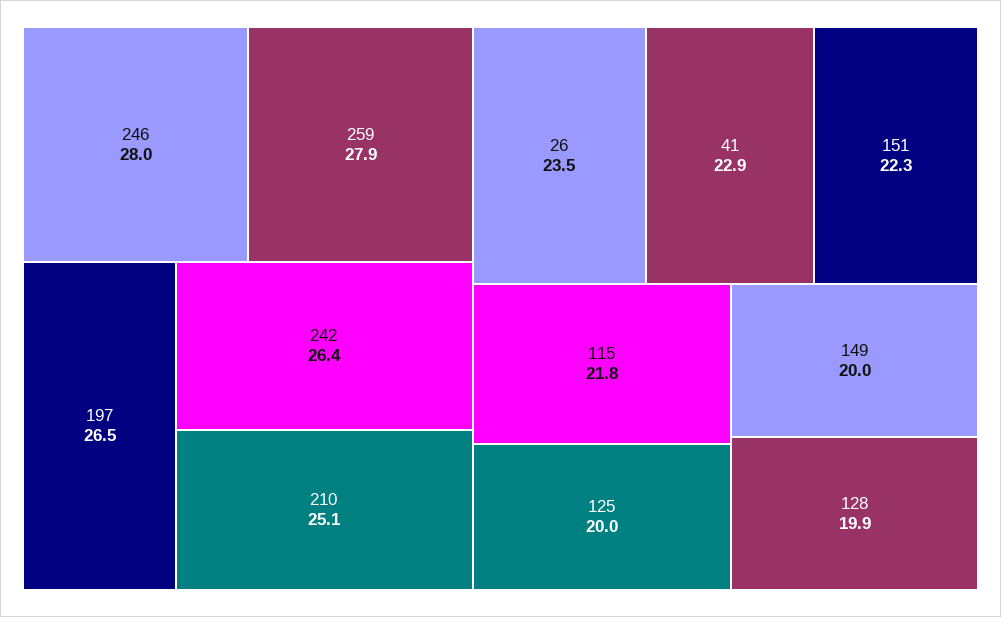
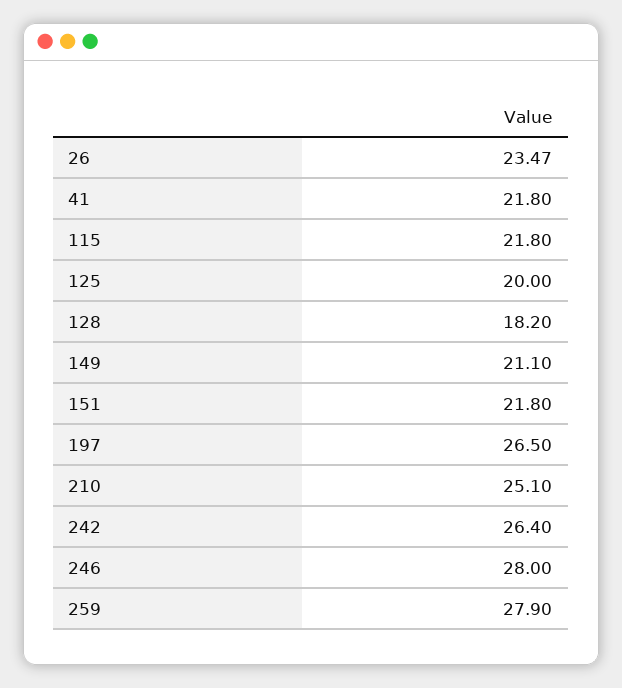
41: 22.9 -> 21.8
151: 22.3 -> 21.8
149: 20 -> 21.1
128: 19.9 -> 18.2

